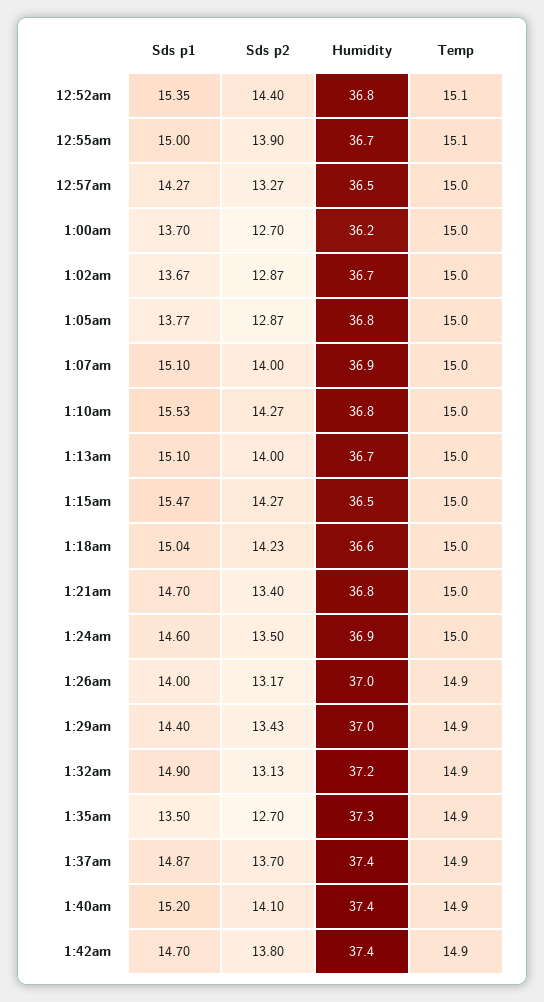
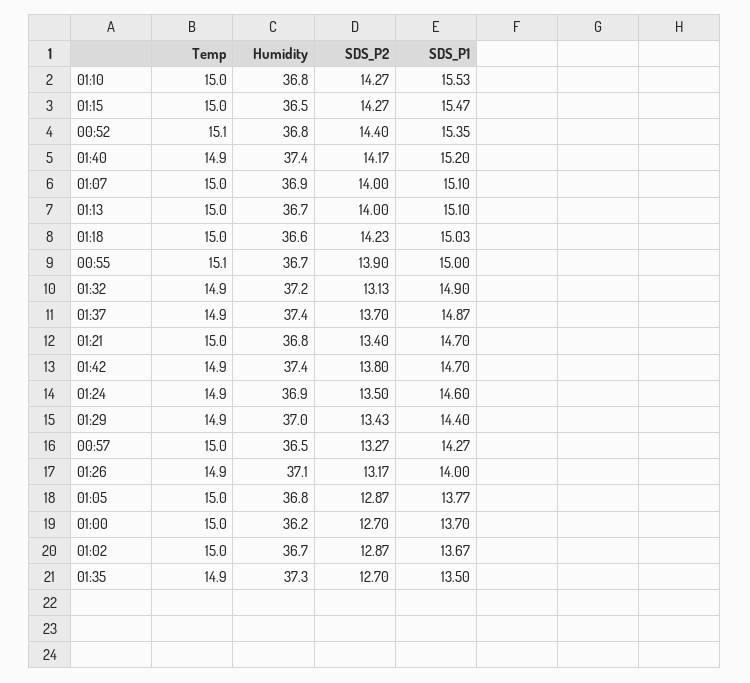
Sds p1, 1:18am: 15.04 -> 15.03
Temp, 1:24am: 15 -> 14.9
Humidity, 1:26am: 37 -> 37.1
Sds p2, 1:40am: 14.1 -> 14.17

